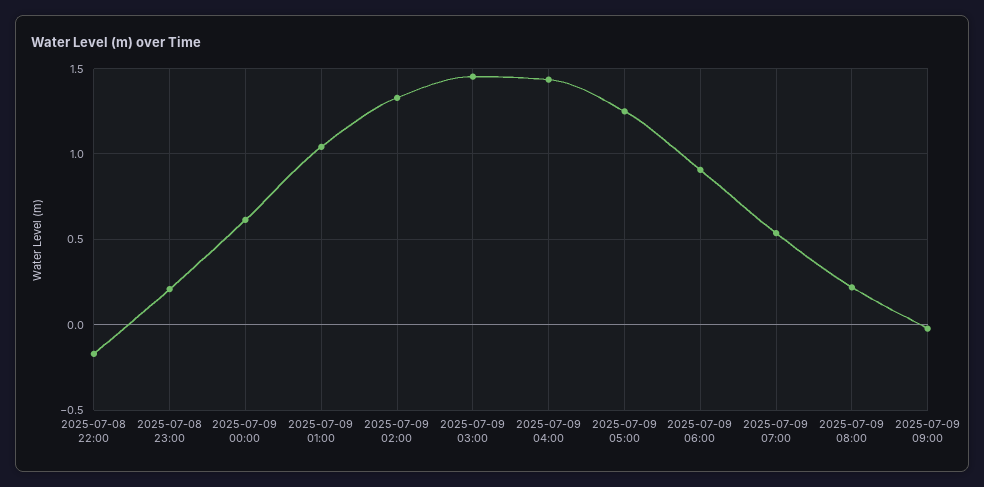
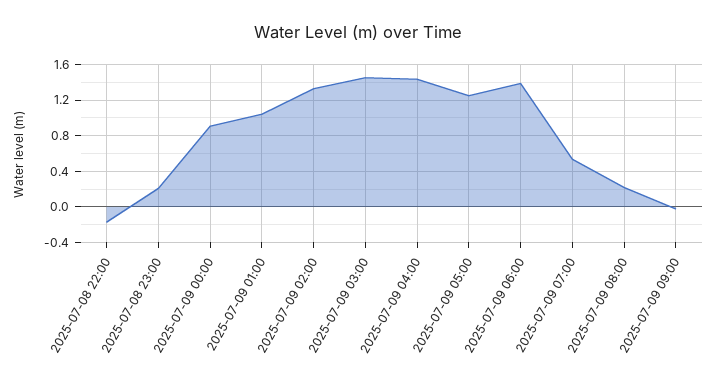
2025-07-09 00:00: 0.6 -> 0.9
2025-07-09 06:00: 0.9 -> 1.4

